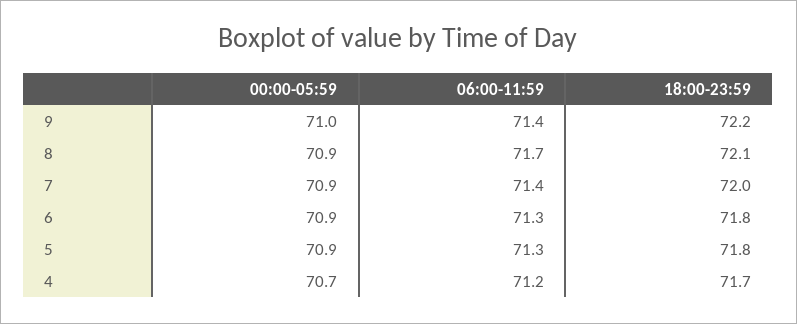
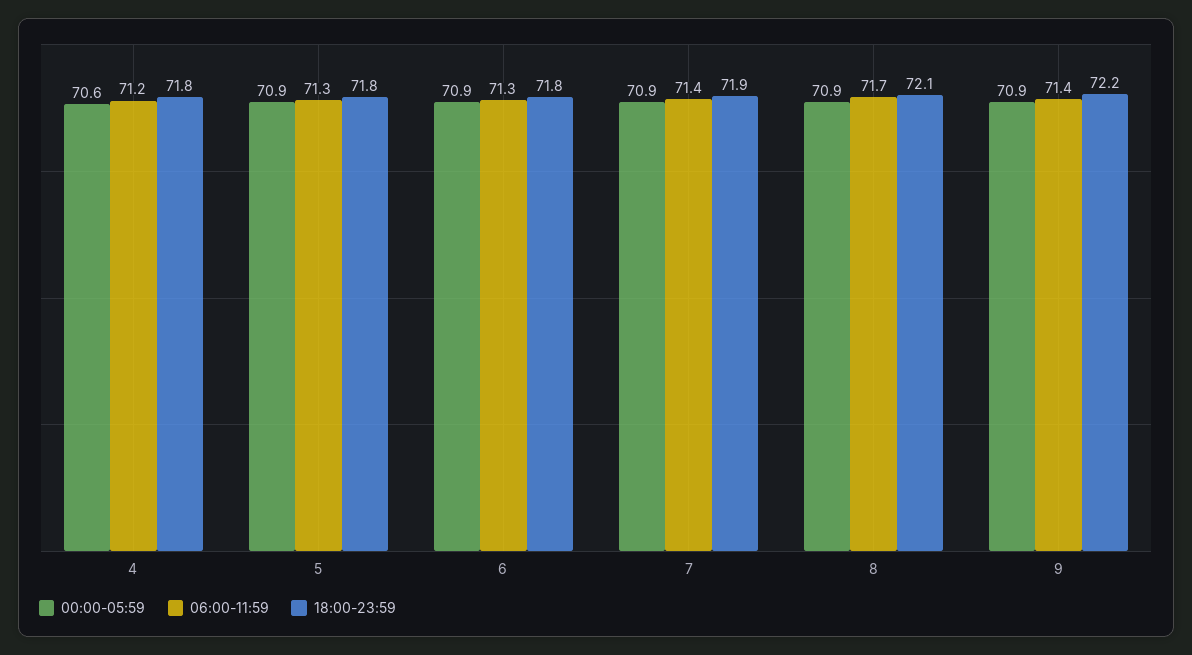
00:00-05:59, 9: 71 -> 70.9
18:00-23:59, 7: 72 -> 71.9
00:00-05:59, 4: 70.7 -> 70.6
18:00-23:59, 4: 71.7 -> 71.8

